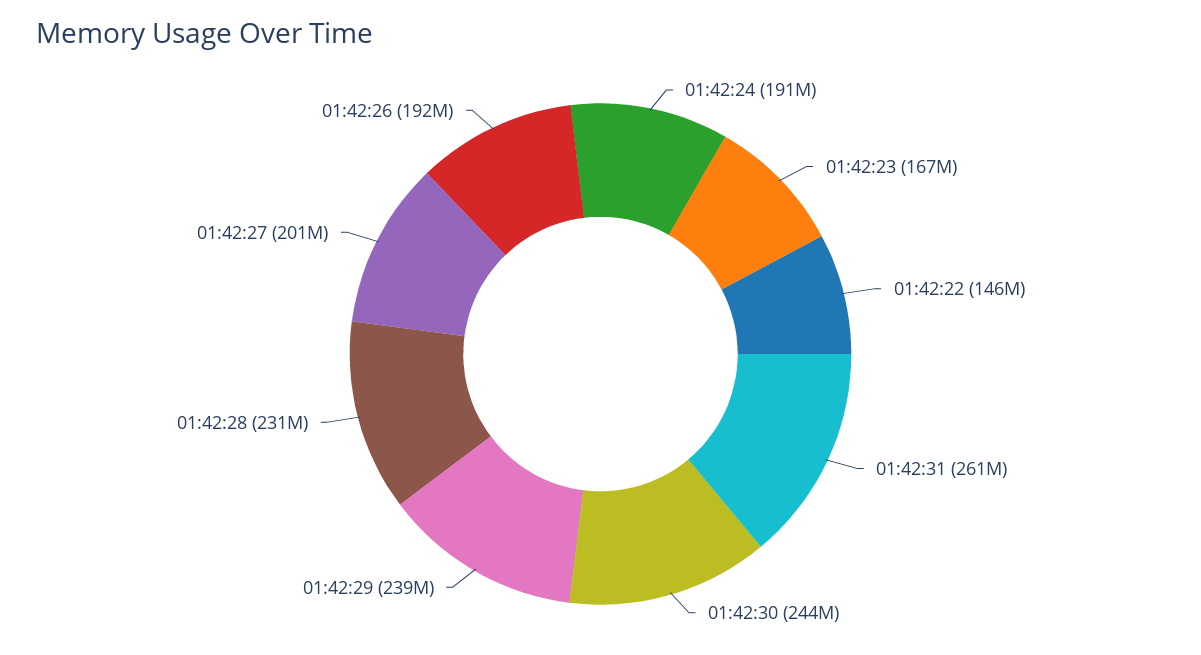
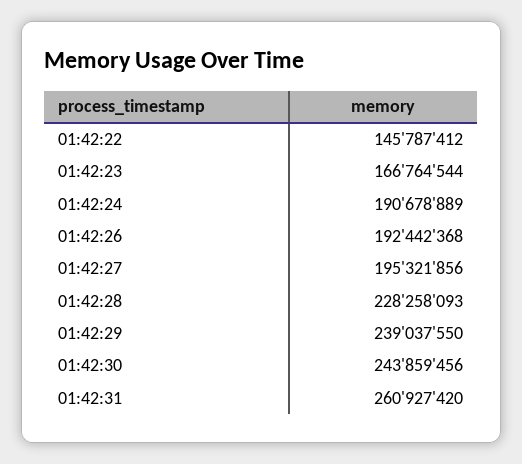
01:42:28: 231000000 -> 228258093
01:42:27: 201000000 -> 195321856

